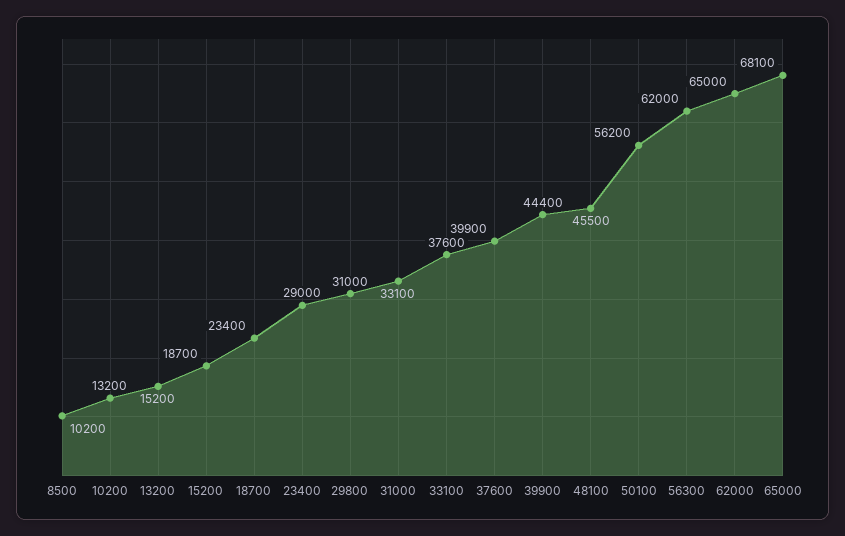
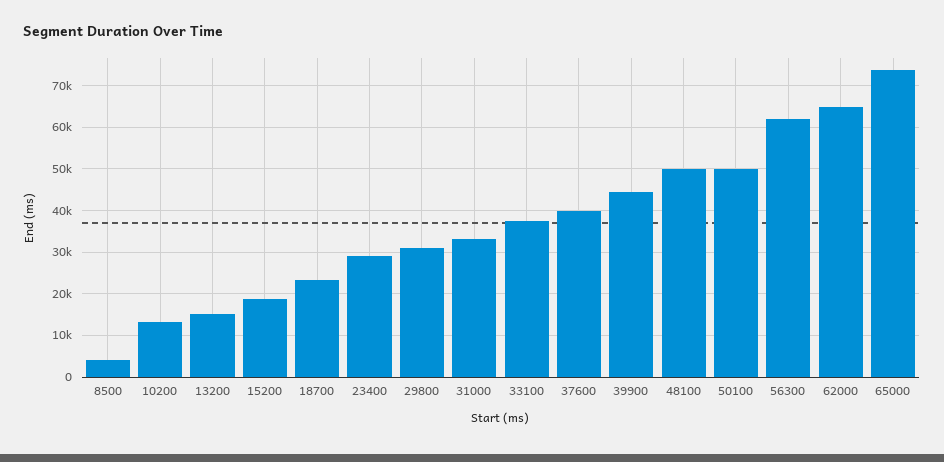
8500: 10200 -> 4000
48100: 45500 -> 50000
50100: 56200 -> 50000
65000: 68100 -> 74000

